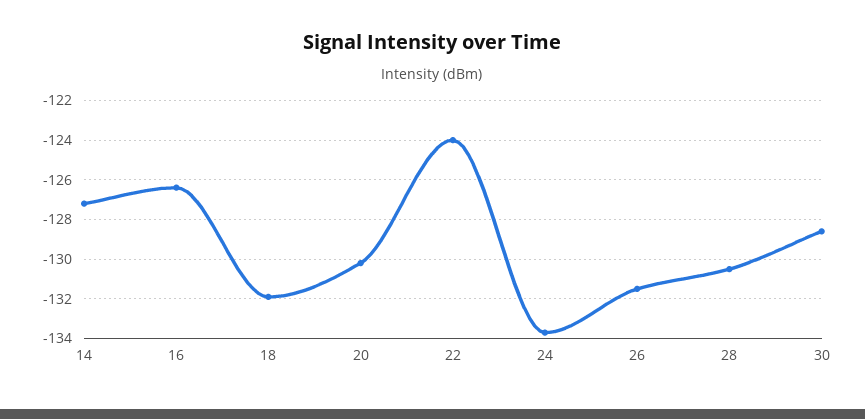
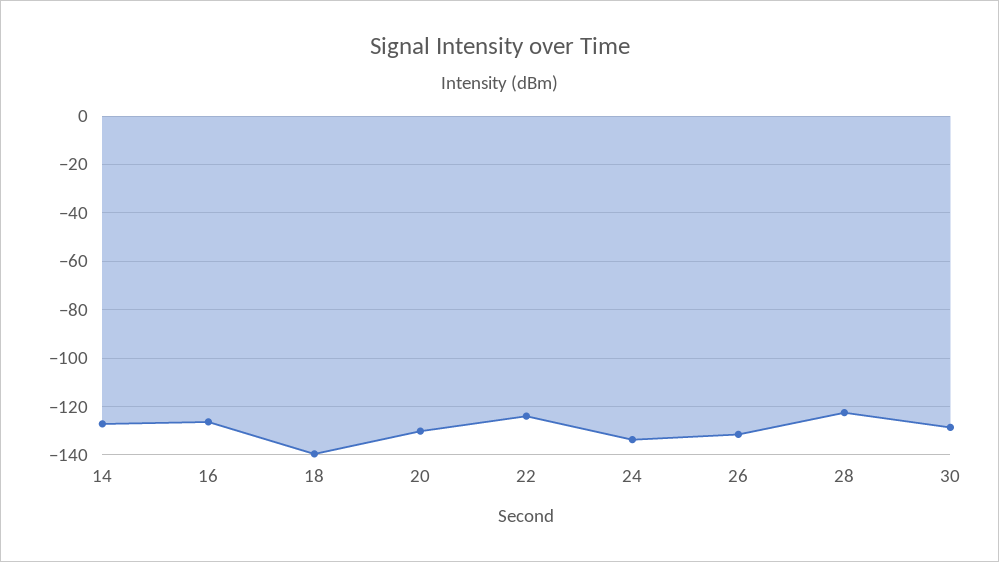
18: -132 -> -140
28: -130.5 -> -122.5

